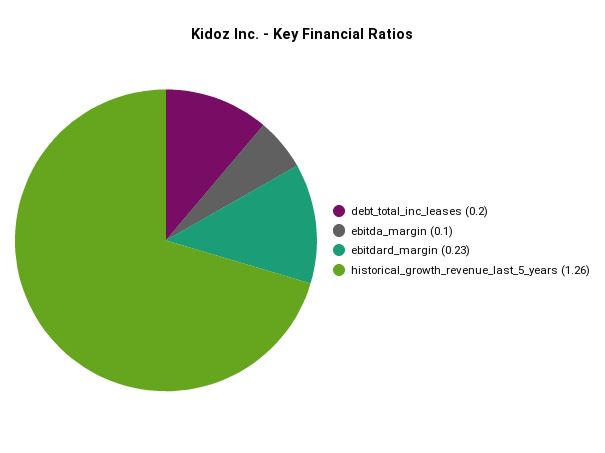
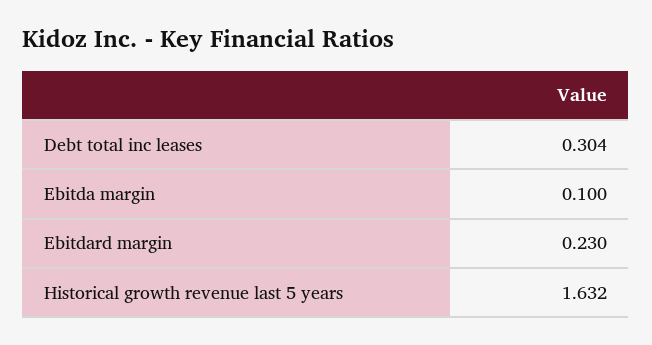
debt_total_inc_leases: 0.2 -> 0.304
historical_growth_revenue_last_5_years: 1.26 -> 1.632

